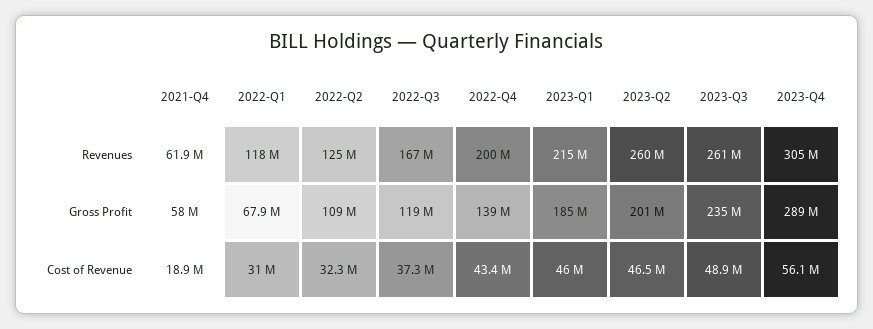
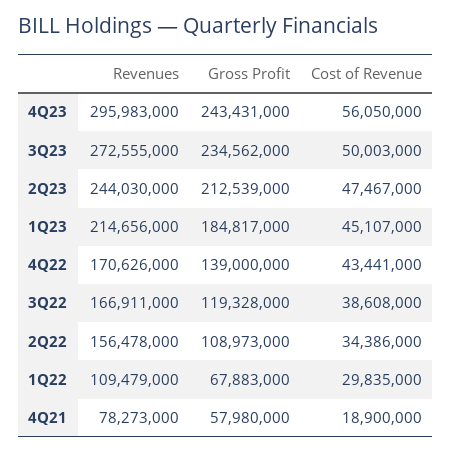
2021-Q4, Revenues: 61900000 -> 78273000
2022-Q1, Revenues: 118000000 -> 109479000
2022-Q2, Revenues: 125000000 -> 156478000
2022-Q4, Revenues: 200000000 -> 170626000
2023-Q2, Revenues: 260000000 -> 244030000
2023-Q3, Revenues: 261000000 -> 272555000
2023-Q4, Revenues: 305000000 -> 295983000
2023-Q2, Gross Profit: 201000000 -> 212539000
2023-Q4, Gross Profit: 289000000 -> 243431000
2022-Q1, Cost of Revenue: 31000000 -> 29835000
2022-Q2, Cost of Revenue: 32300000 -> 34386000
2022-Q3, Cost of Revenue: 37300000 -> 38608000
2023-Q1, Cost of Revenue: 46000000 -> 45107000
2023-Q2, Cost of Revenue: 46500000 -> 47467000
2023-Q3, Cost of Revenue: 48900000 -> 50003000

